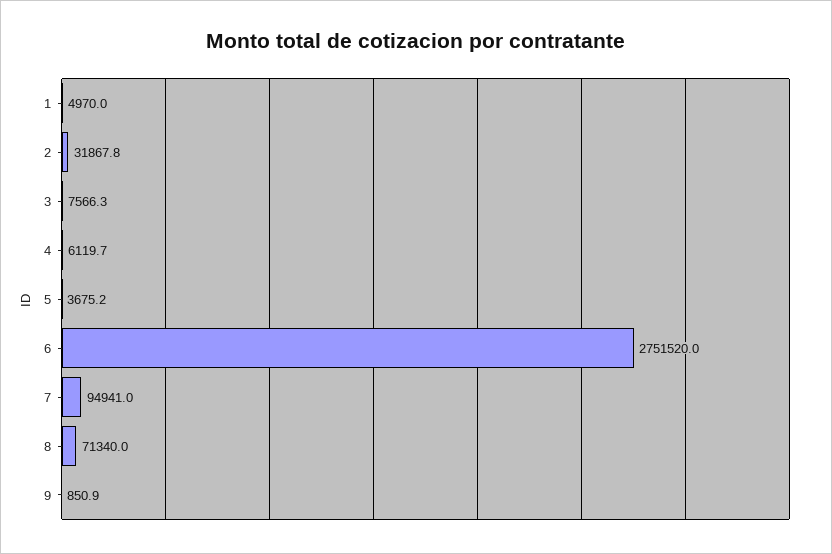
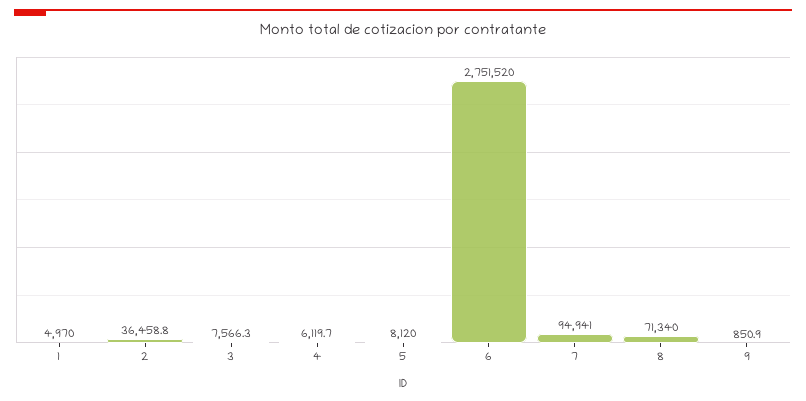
2: 31867.8 -> 36458.8
5: 3675.2 -> 8120

